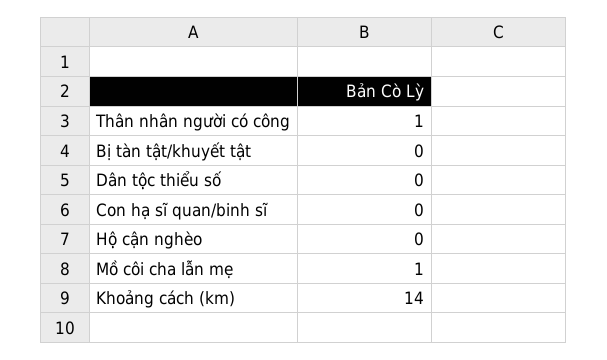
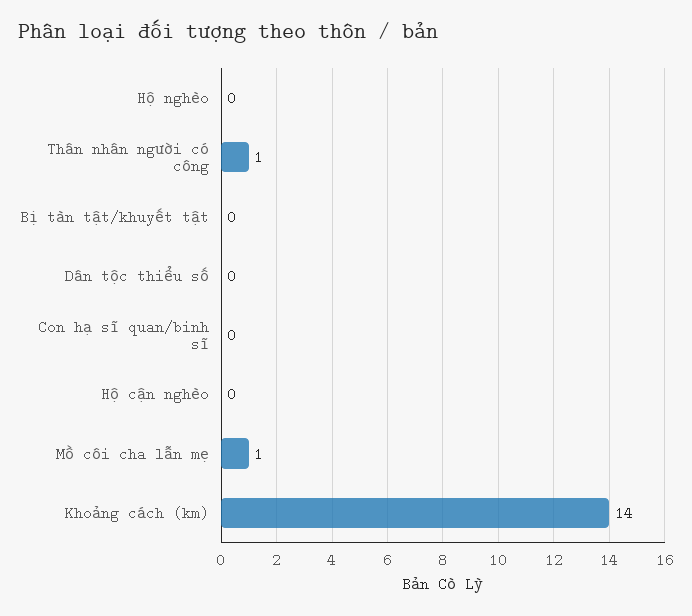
Hộ nghèo: none -> 0

